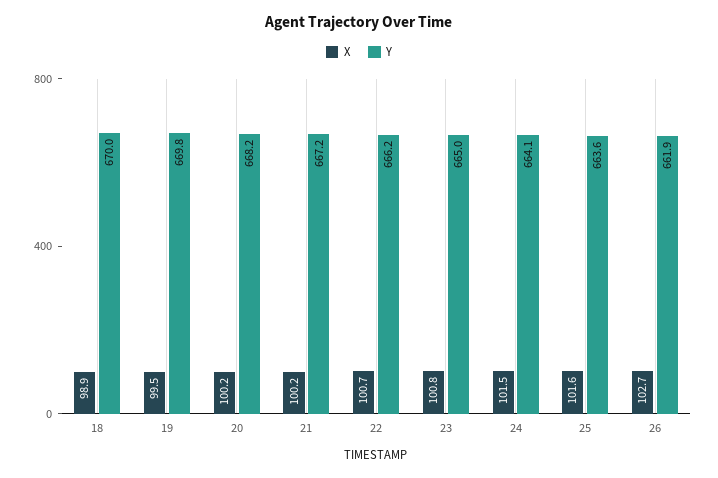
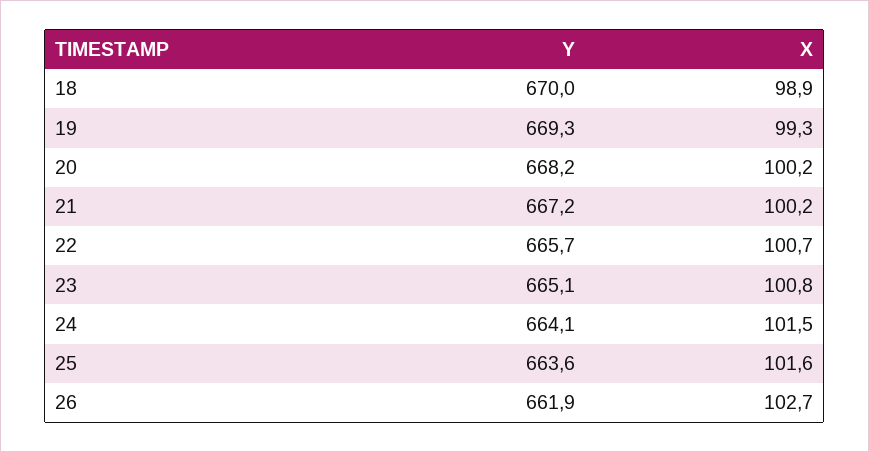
X, 19: 99.5 -> 99.3
Y, 19: 669.8 -> 669.3
Y, 22: 666.2 -> 665.7
Y, 23: 665 -> 665.1

